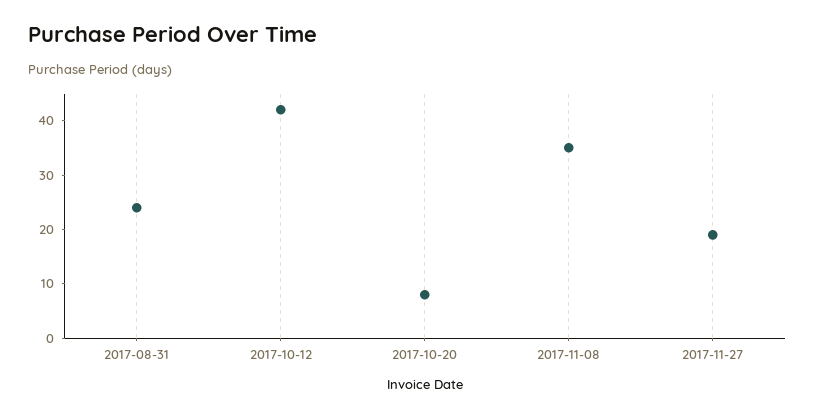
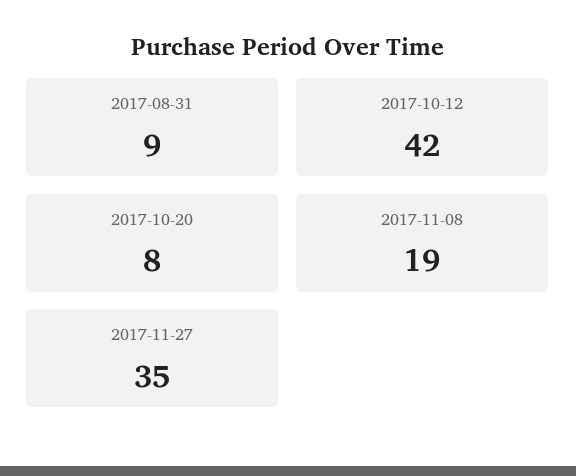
2017-08-31: 25 -> 9
2017-11-08: 35 -> 19
2017-11-27: 20 -> 35

